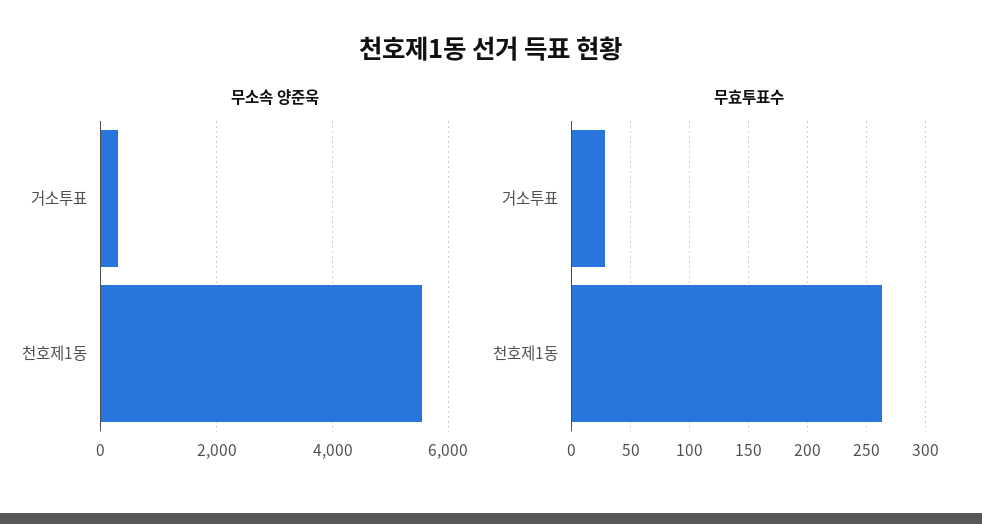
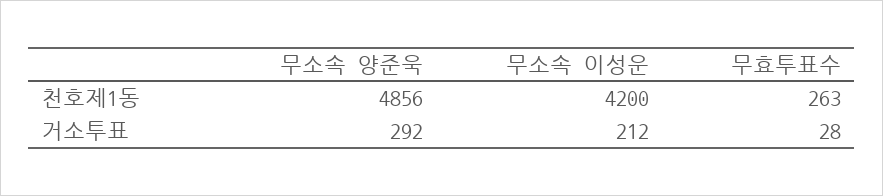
무소속 양준욱, 천호제1동: 5600 -> 4856
무소속 이성운, 천호제1동: none -> 4200
무소속 이성운, 거소투표: none -> 212

